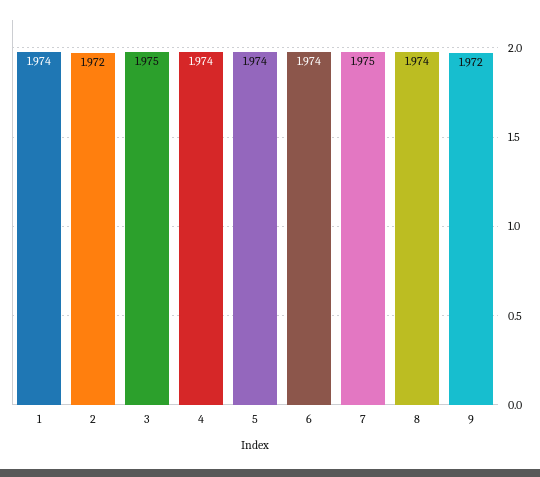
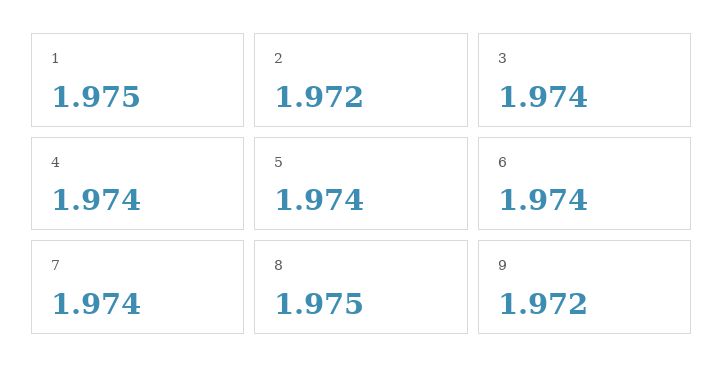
1: 1.974 -> 1.975
3: 1.975 -> 1.974
7: 1.975 -> 1.974
8: 1.974 -> 1.975

